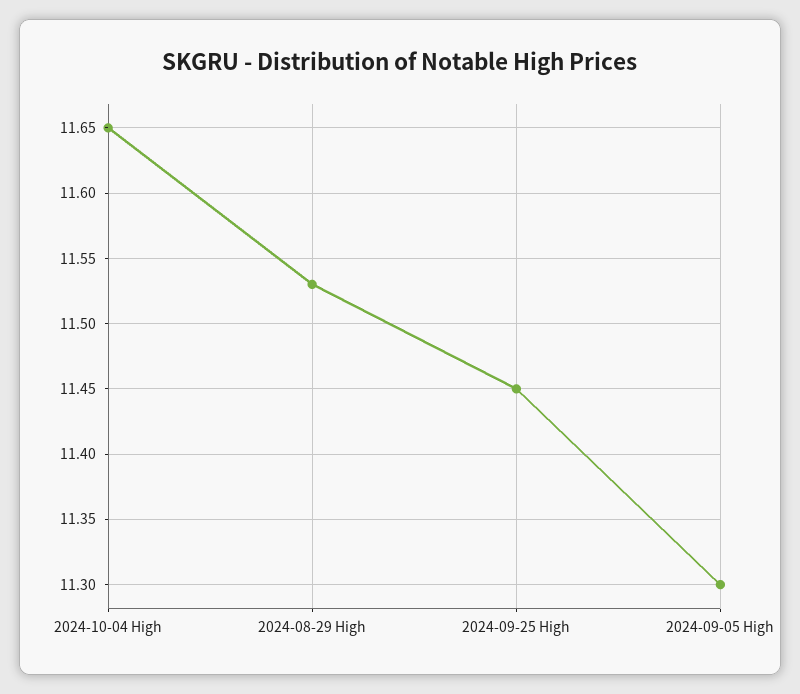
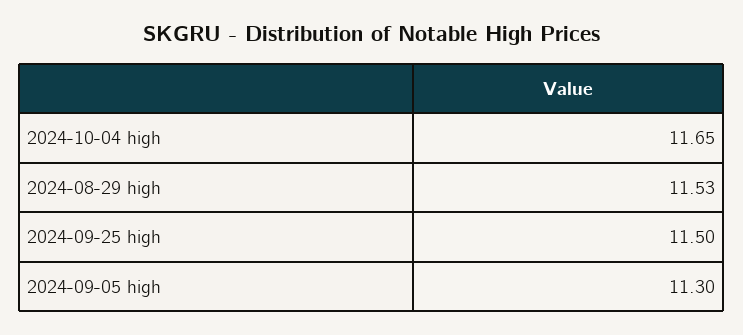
2024-09-25 High: 11.45 -> 11.5

